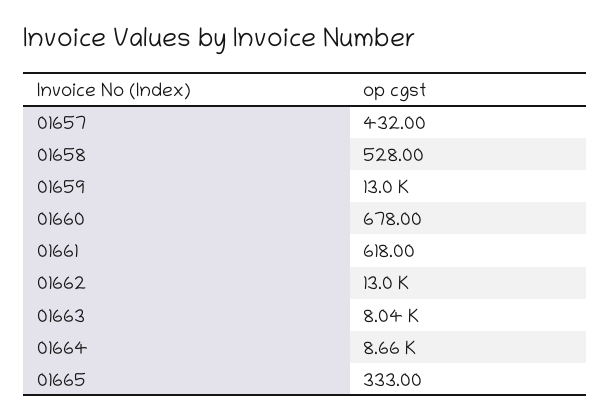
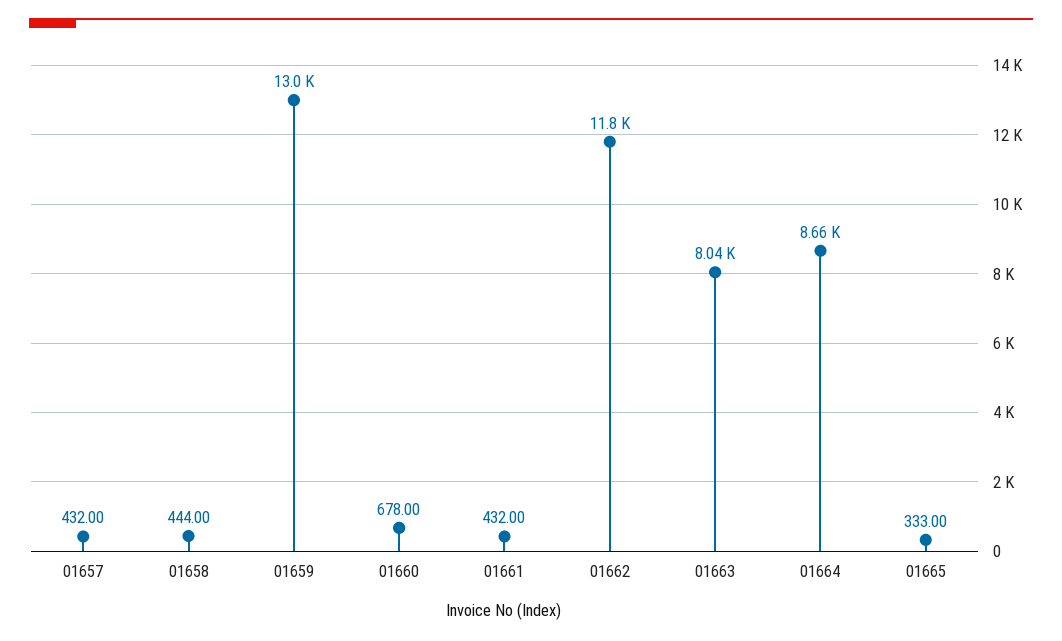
01658: 528 -> 444
01661: 618 -> 432
01662: 13000 -> 11800

